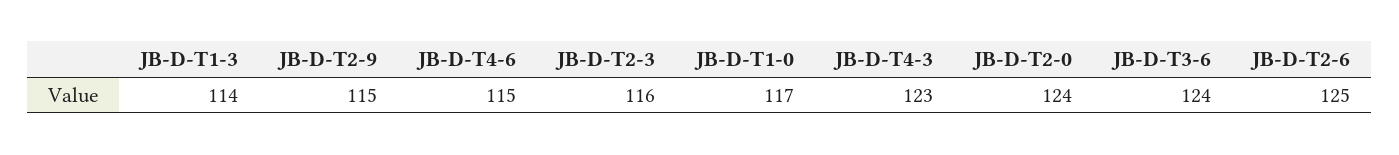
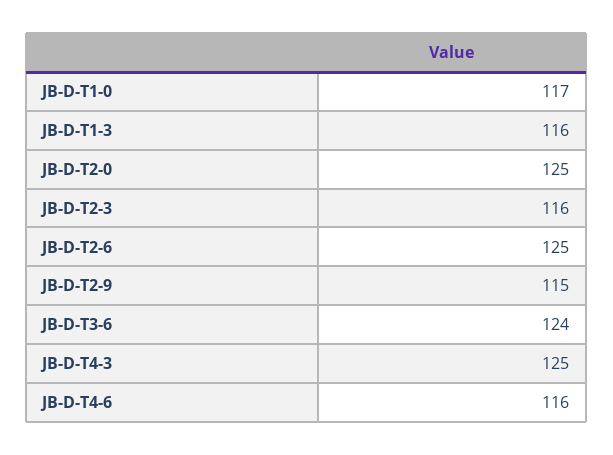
JB-D-T1-3: 114 -> 116
JB-D-T4-6: 115 -> 116
JB-D-T4-3: 123 -> 125
JB-D-T2-0: 124 -> 125

